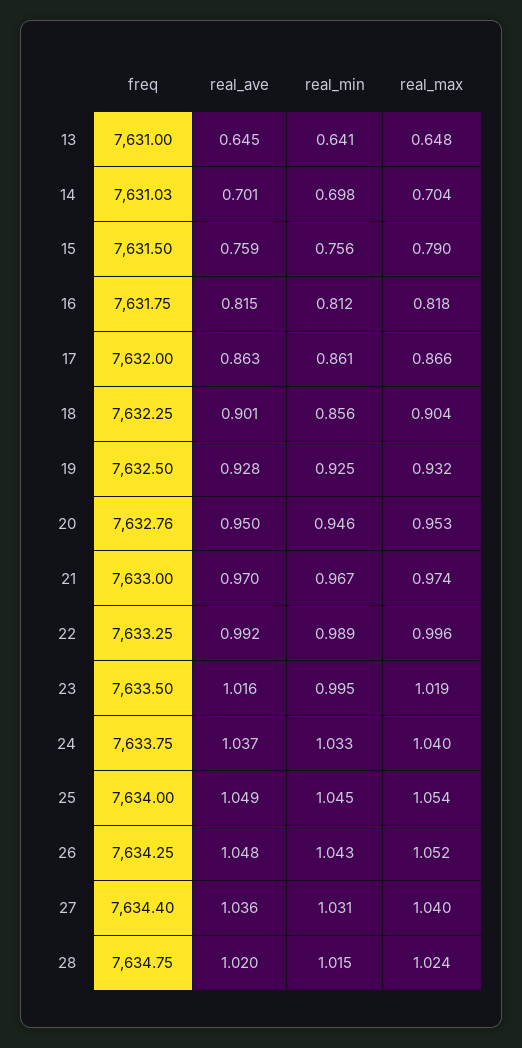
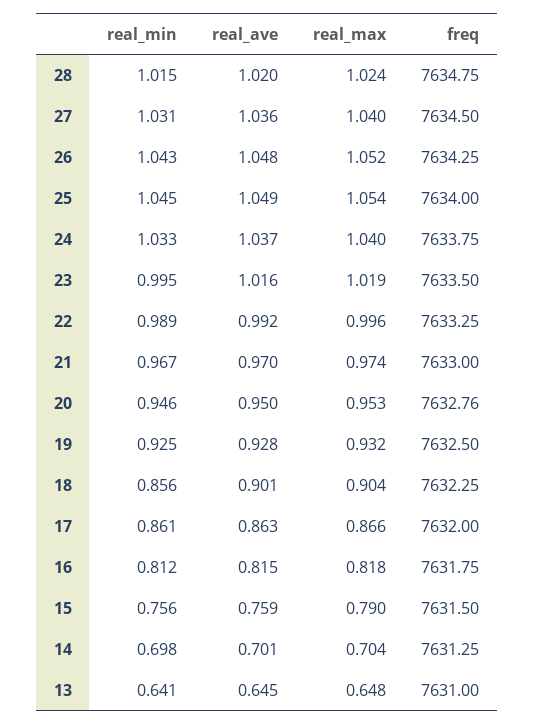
freq, 14: 7631.03 -> 7631.25
freq, 27: 7634.4 -> 7634.5

